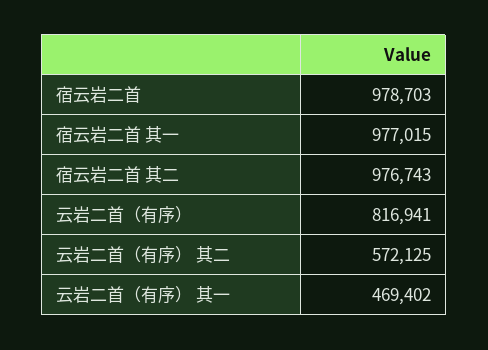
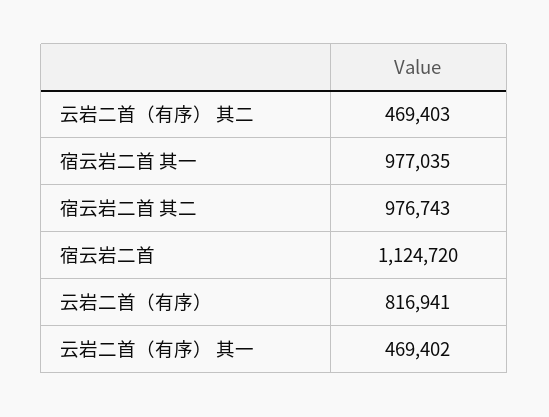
宿云岩二首: 978703 -> 1124720
宿云岩二首 其一: 977015 -> 977035
云岩二首（有序） 其二: 572125 -> 469403

